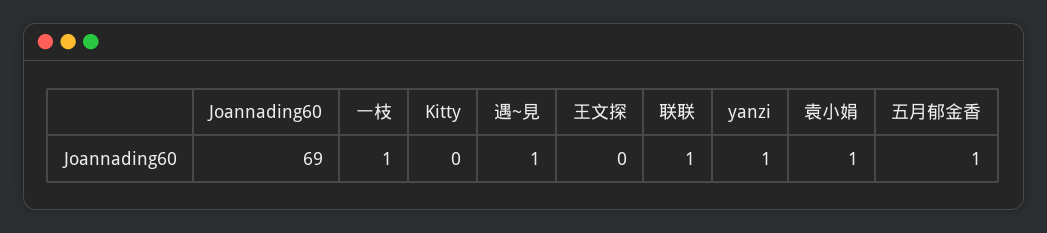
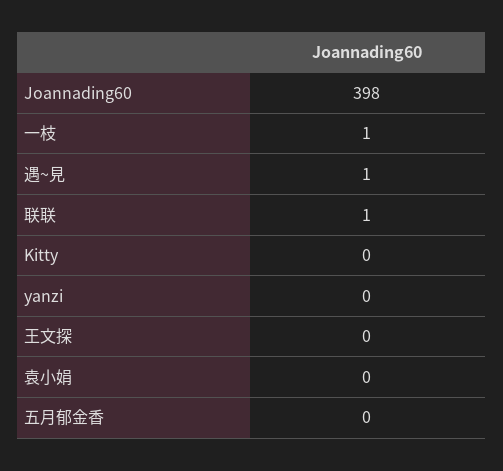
Joannading60: 69 -> 398
yanzi: 1 -> 0
袁小娟: 1 -> 0
五月郁金香: 1 -> 0

